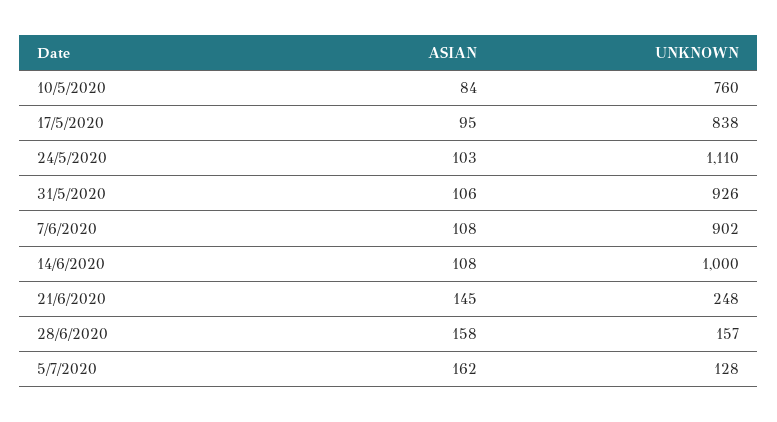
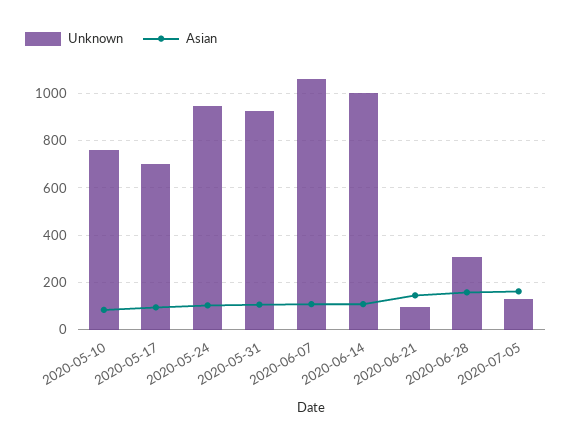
UNKNOWN, 17/5/2020: 838 -> 700
UNKNOWN, 24/5/2020: 1110 -> 950
UNKNOWN, 7/6/2020: 902 -> 1050
UNKNOWN, 21/6/2020: 248 -> 100
UNKNOWN, 28/6/2020: 157 -> 300

